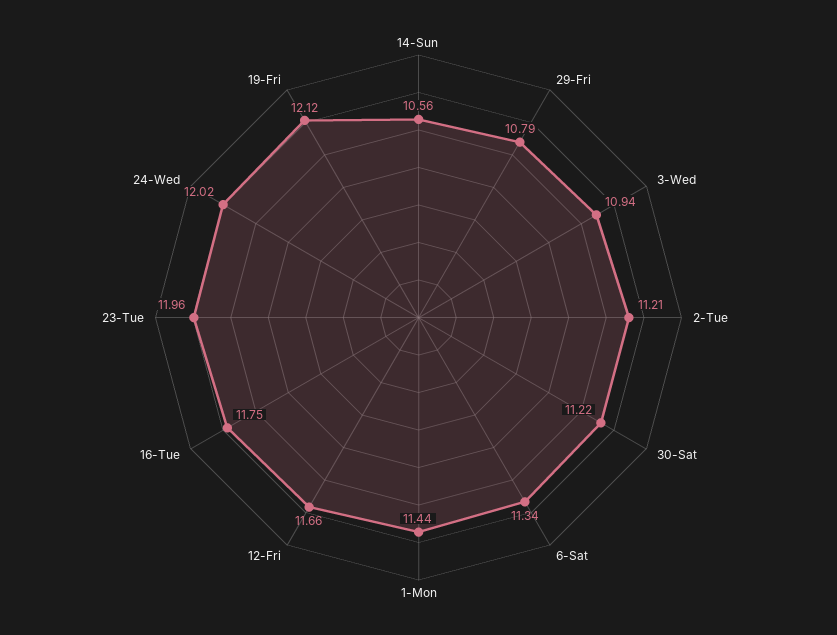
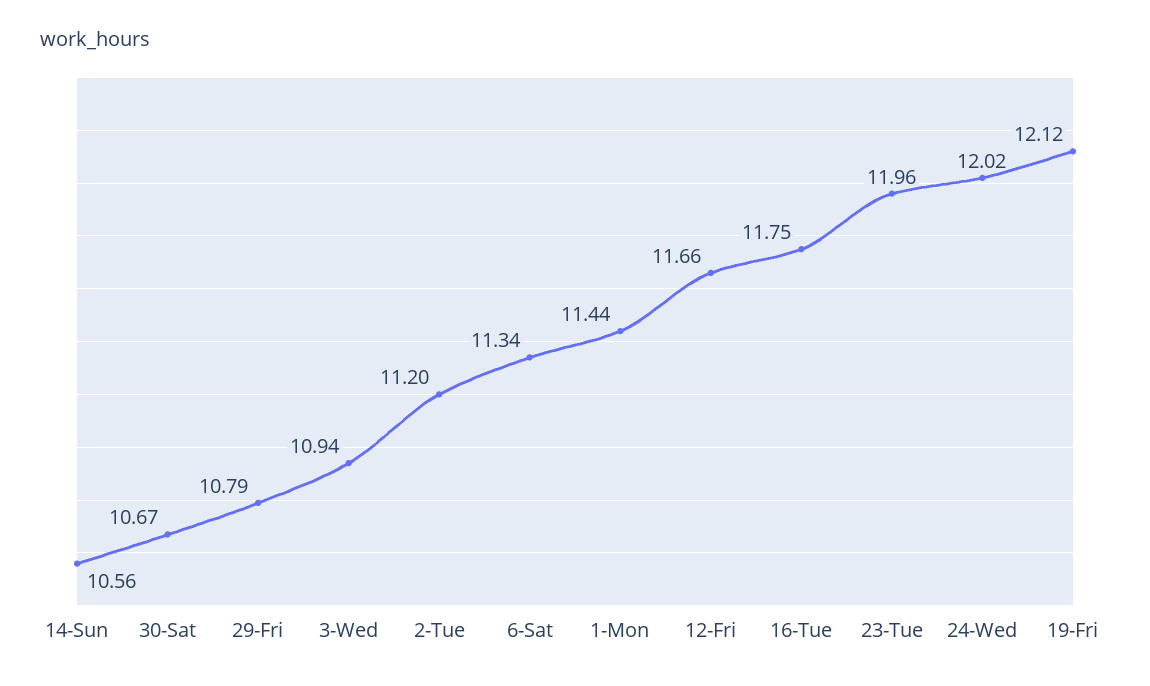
2-Tue: 11.21 -> 11.2
30-Sat: 11.22 -> 10.67

